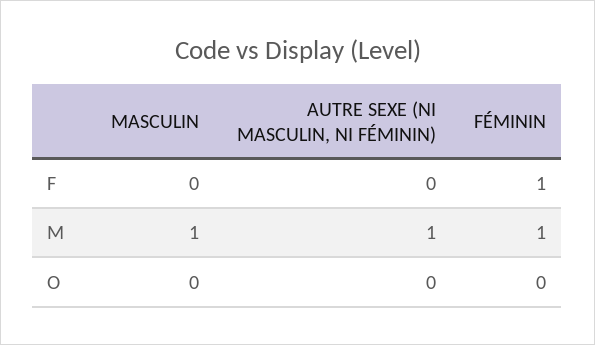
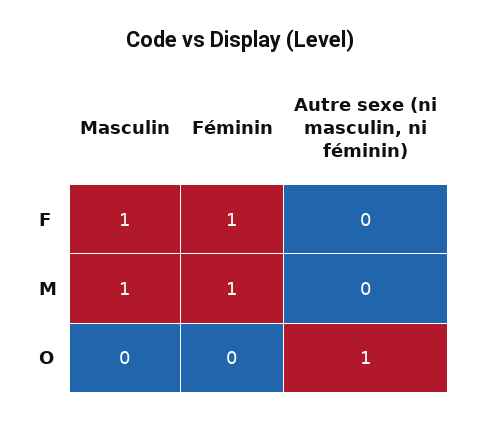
MASCULIN, F: 0 -> 1
AUTRE SEXE (NI MASCULIN, NI FÉMININ), M: 1 -> 0
AUTRE SEXE (NI MASCULIN, NI FÉMININ), O: 0 -> 1

